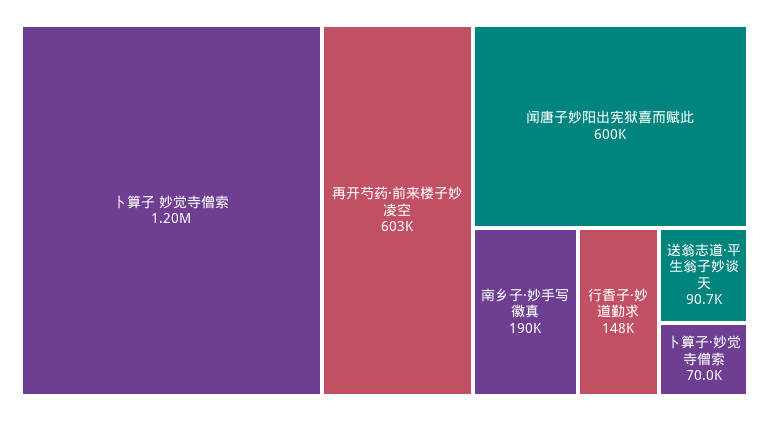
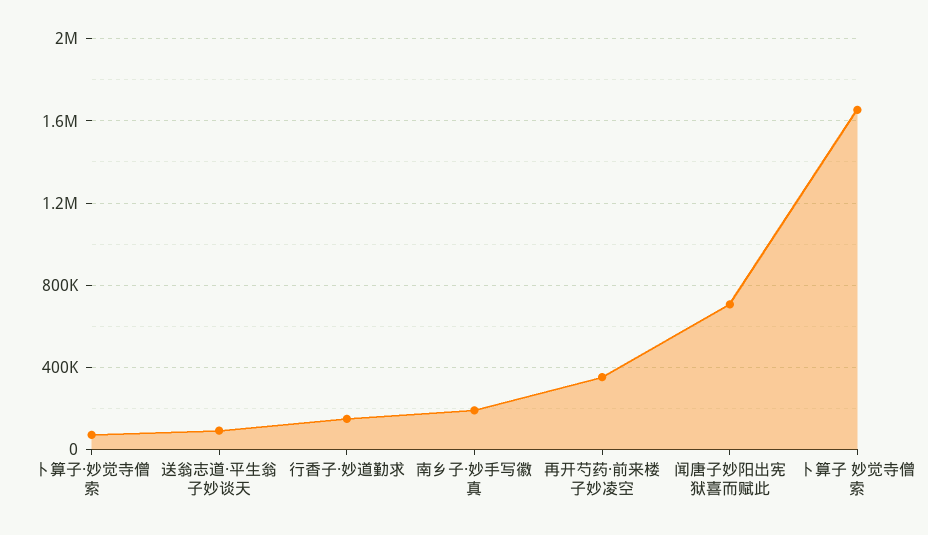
卜算子 妙觉寺僧索: 1200000 -> 1650000
再开芍药·前来楼子妙凌空: 603000 -> 350000
闻唐子妙阳出宪狱喜而赋此: 600000 -> 700000

